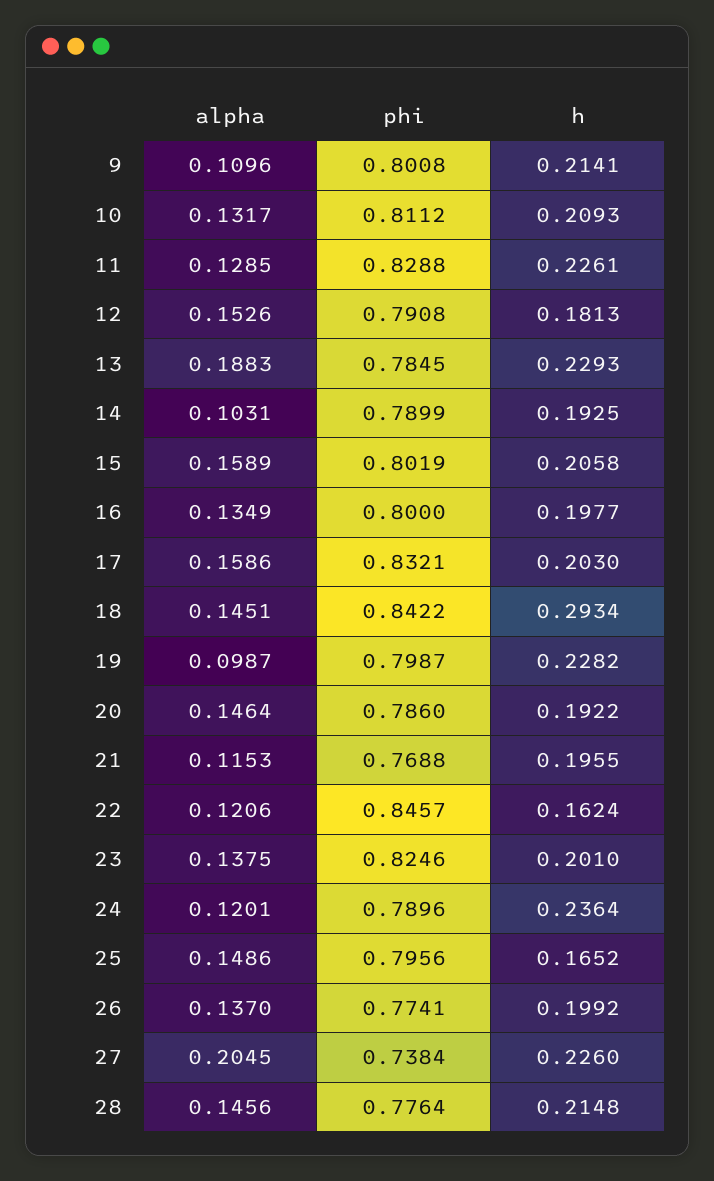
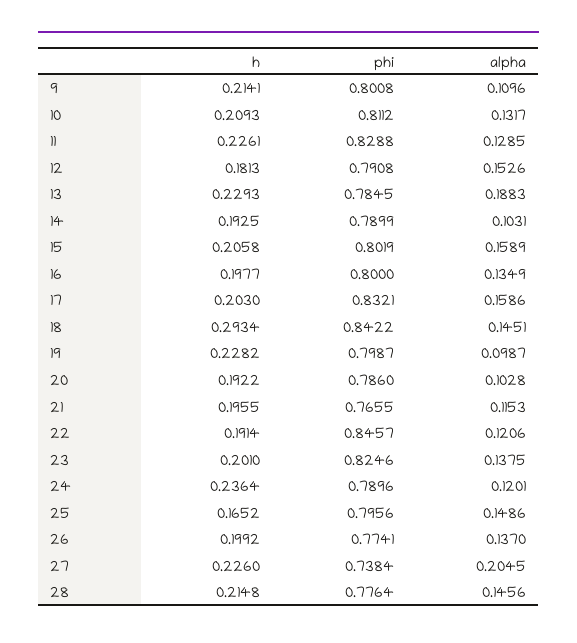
alpha, 20: 0.1464 -> 0.1028
phi, 21: 0.7688 -> 0.7655
h, 22: 0.1624 -> 0.1914

